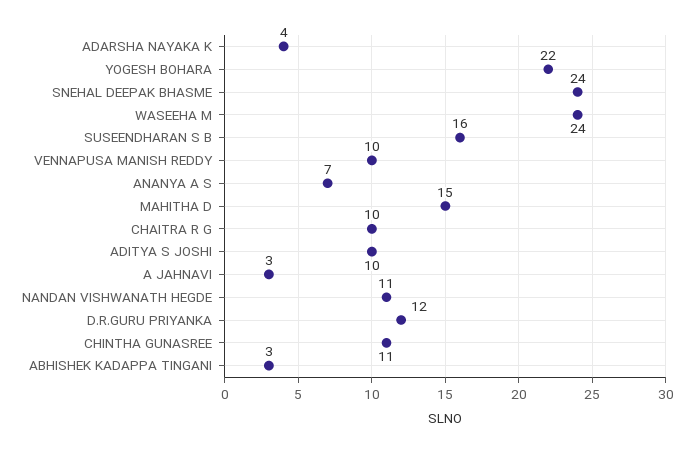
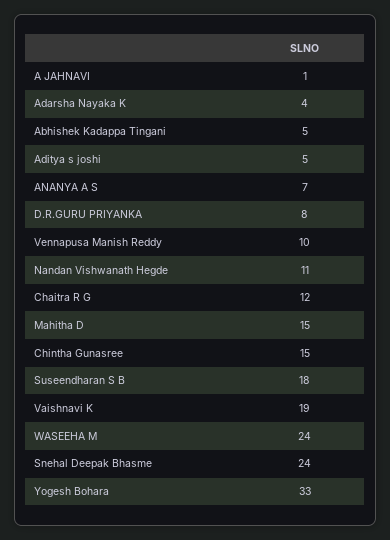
YOGESH BOHARA: 22 -> 33
SUSEENDHARAN S B: 16 -> 18
CHAITRA R G: 10 -> 12
ADITYA S JOSHI: 10 -> 5
A JAHNAVI: 3 -> 1
D.R.GURU PRIYANKA: 12 -> 8
CHINTHA GUNASREE: 11 -> 15
ABHISHEK KADAPPA TINGANI: 3 -> 5
Vaishnavi K: none -> 19

